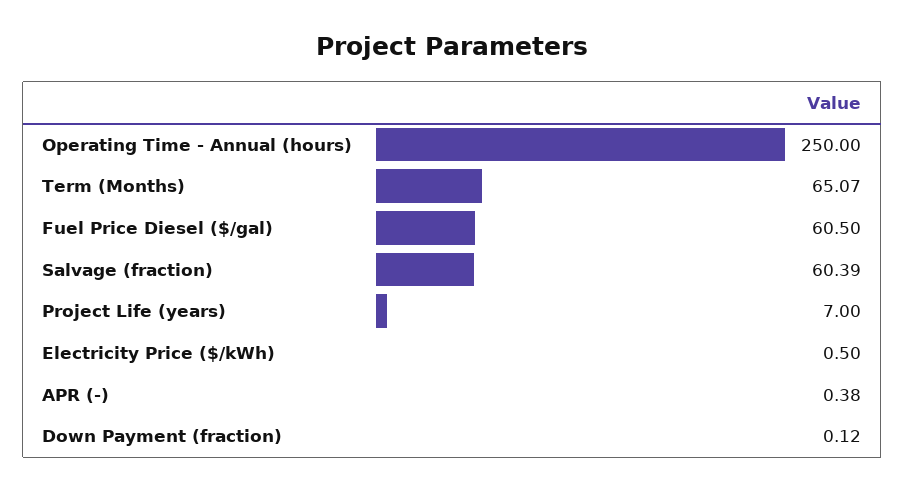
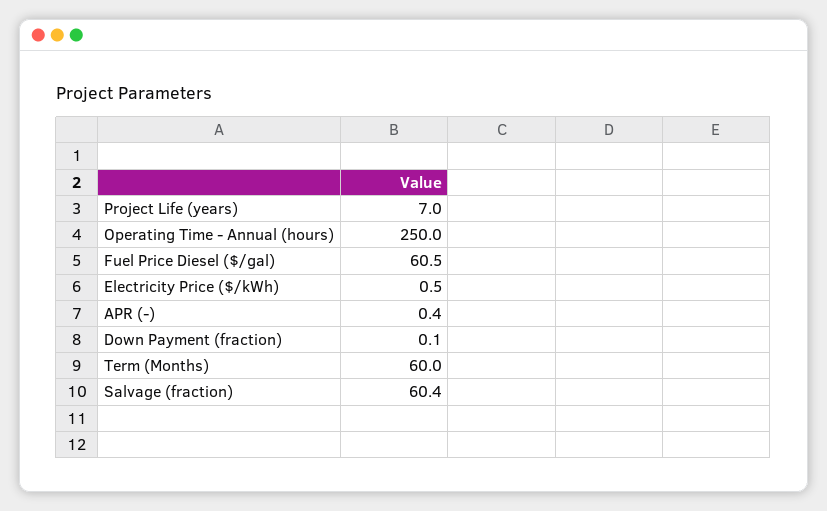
Term (Months): 65.07 -> 60

